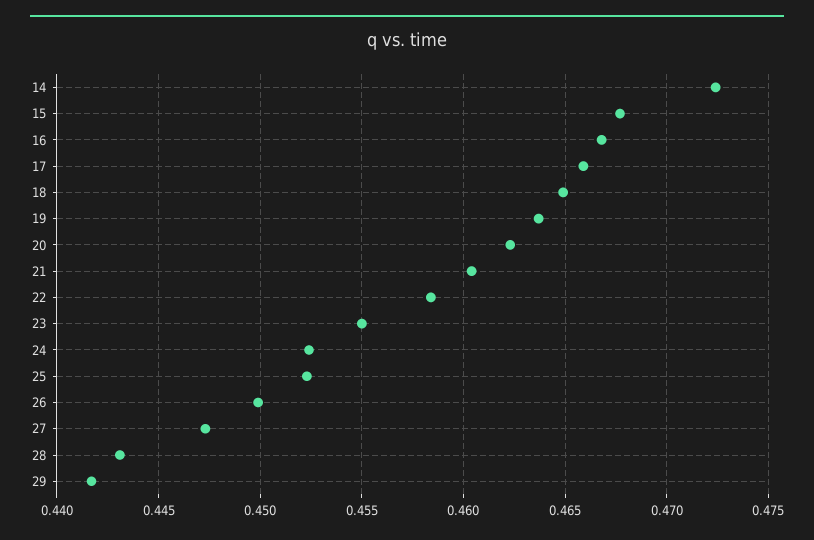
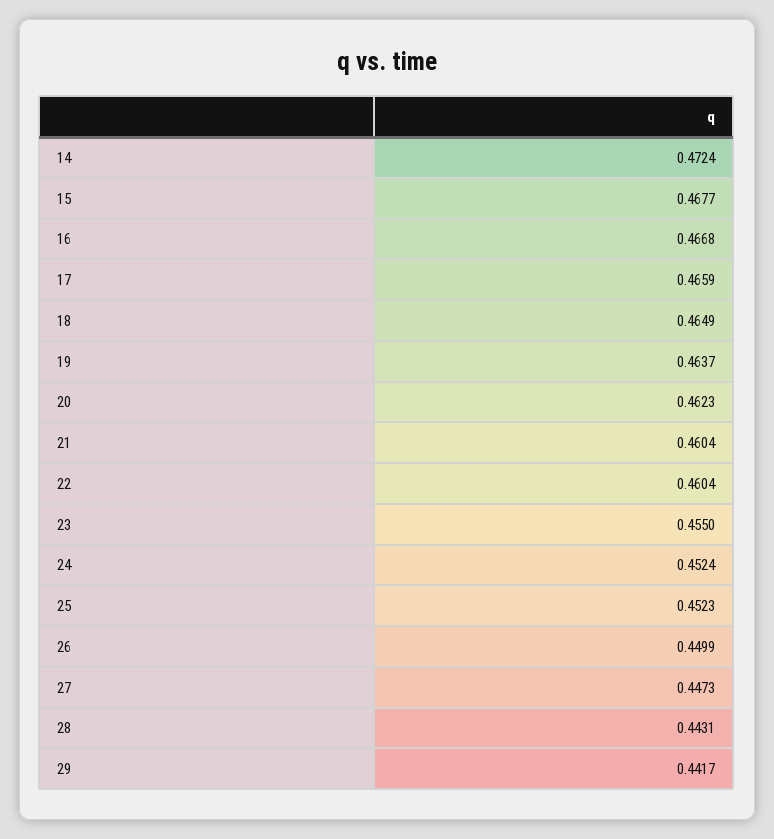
22: 0.4585 -> 0.4604

